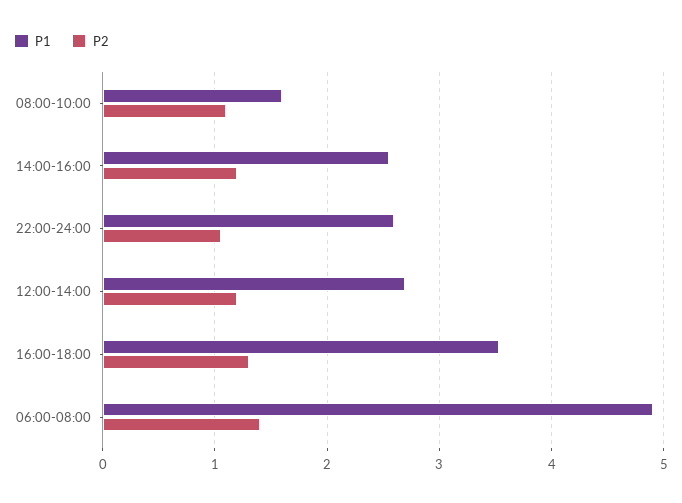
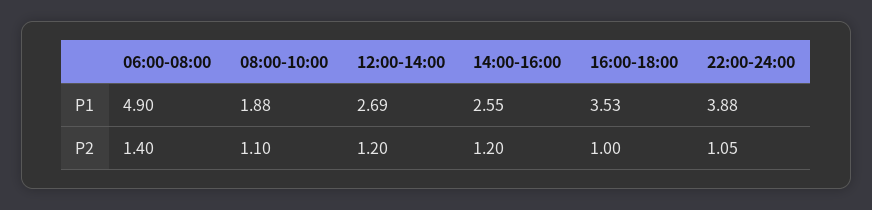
P1, 08:00-10:00: 1.6 -> 1.88
P1, 22:00-24:00: 2.6 -> 3.88
P2, 16:00-18:00: 1.3 -> 1

